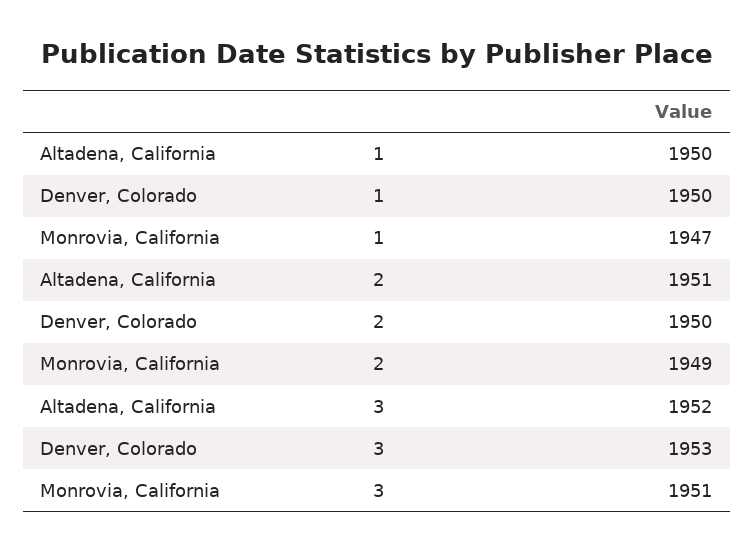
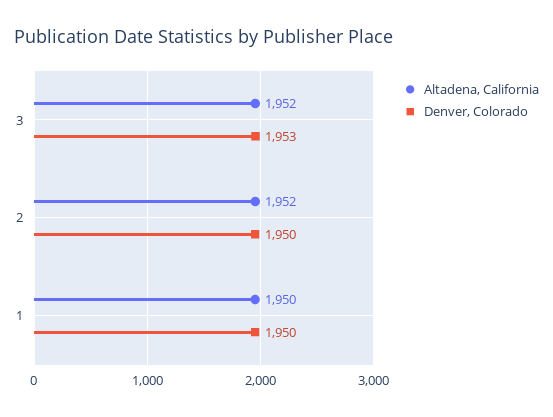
Monrovia, California, 1: 1947 -> none
Altadena, California, 2: 1951 -> 1952
Monrovia, California, 2: 1949 -> none
Monrovia, California, 3: 1951 -> none

